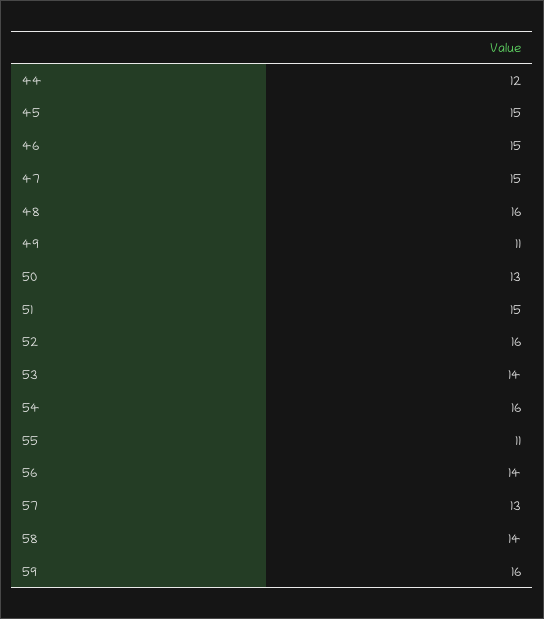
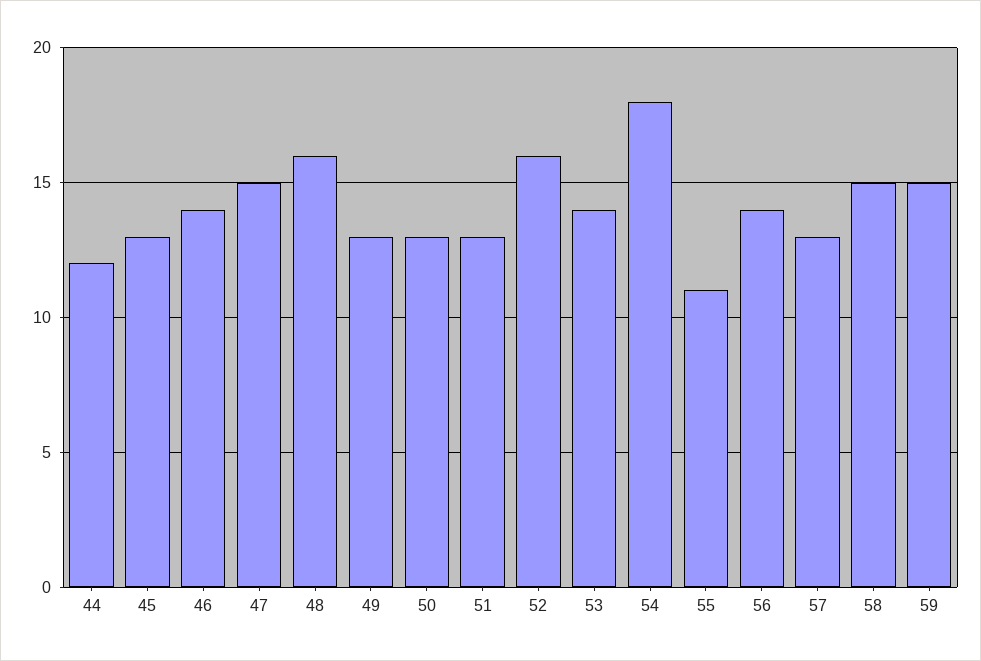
45: 15 -> 13
46: 15 -> 14
49: 11 -> 13
51: 15 -> 13
54: 16 -> 18
58: 14 -> 15
59: 16 -> 15

